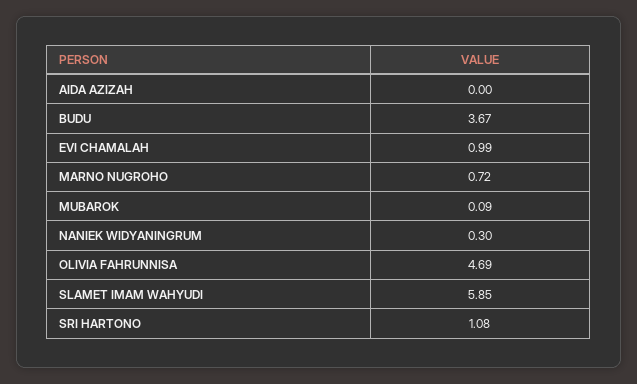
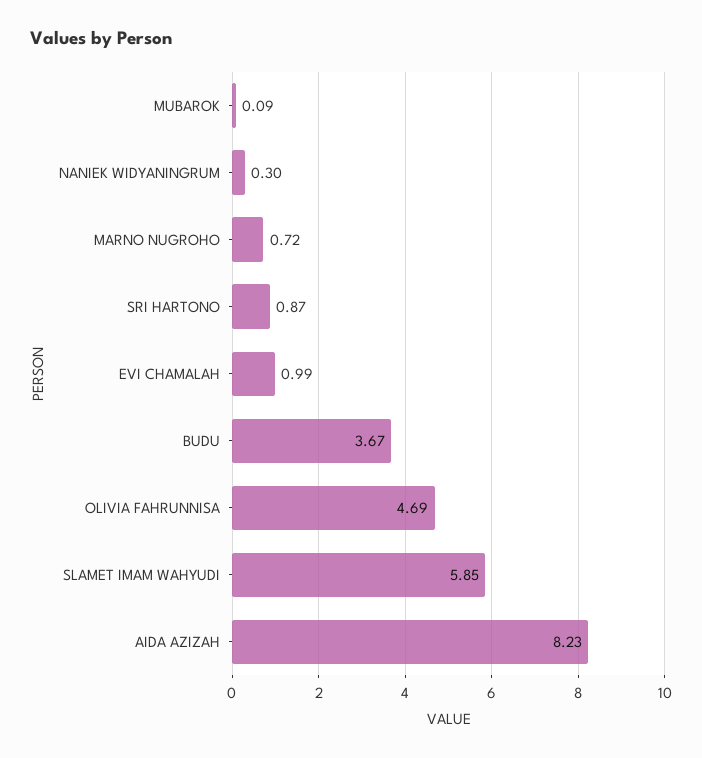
AIDA AZIZAH: 0 -> 8.23
SRI HARTONO: 1.08 -> 0.87

